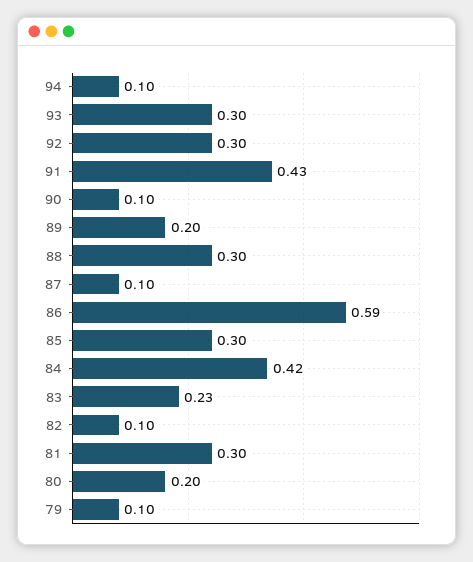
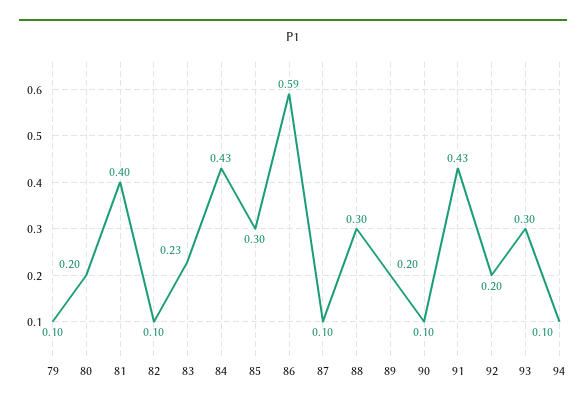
92: 0.3 -> 0.2
84: 0.42 -> 0.43
81: 0.3 -> 0.4

